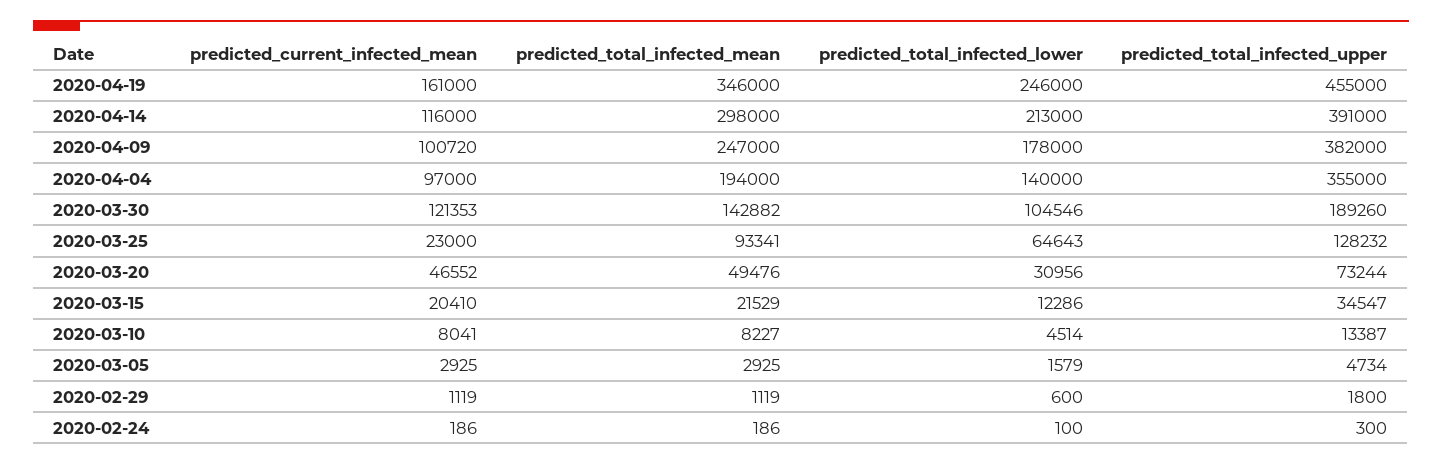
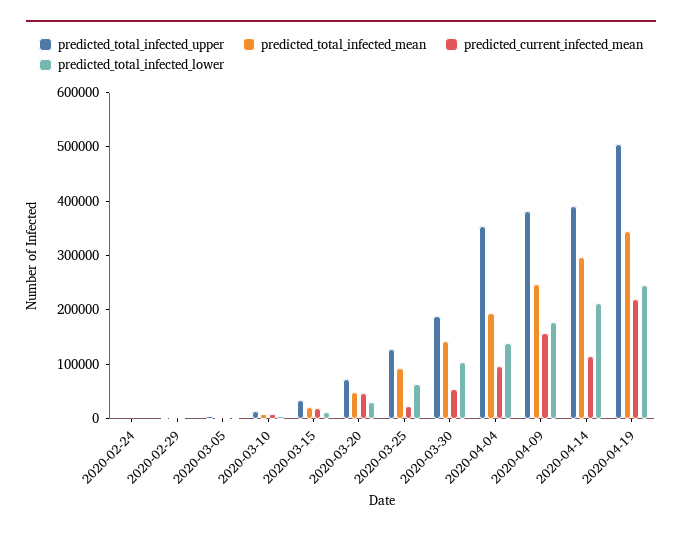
predicted_current_infected_mean, 2020-04-19: 161000 -> 220000
predicted_total_infected_upper, 2020-04-19: 455000 -> 500000
predicted_current_infected_mean, 2020-04-09: 100720 -> 160000
predicted_current_infected_mean, 2020-03-30: 121353 -> 60000

